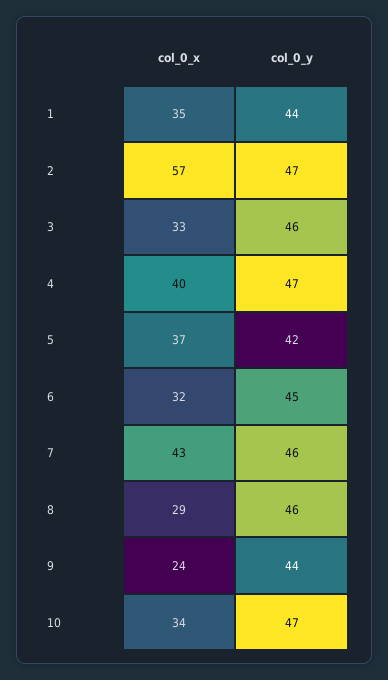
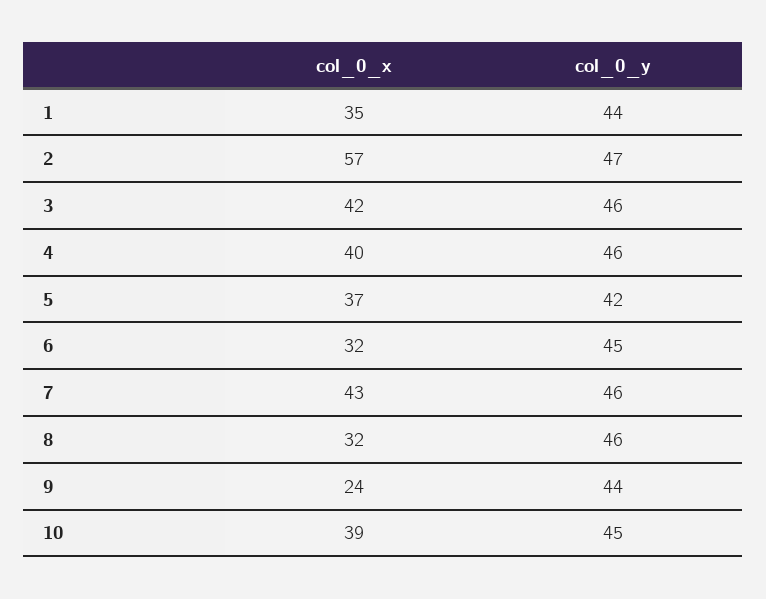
col_0_x, 3: 33 -> 42
col_0_y, 4: 47 -> 46
col_0_x, 8: 29 -> 32
col_0_x, 10: 34 -> 39
col_0_y, 10: 47 -> 45

